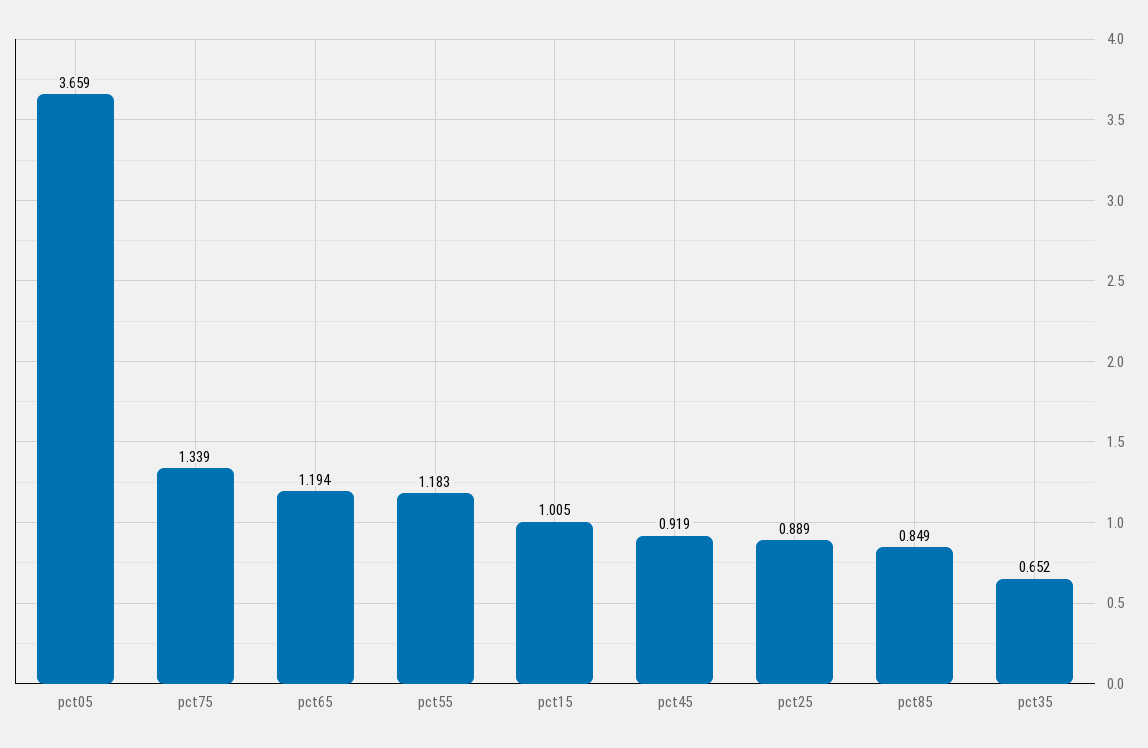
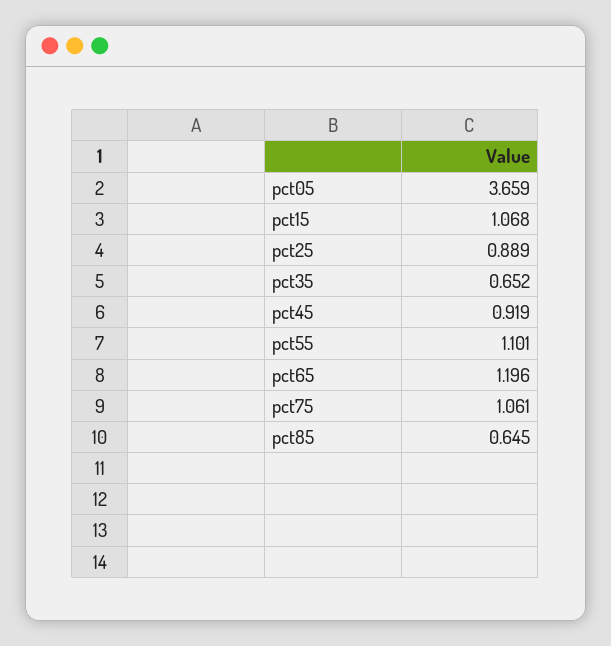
pct75: 1.339 -> 1.061
pct65: 1.194 -> 1.196
pct55: 1.183 -> 1.101
pct15: 1.005 -> 1.068
pct85: 0.849 -> 0.645

